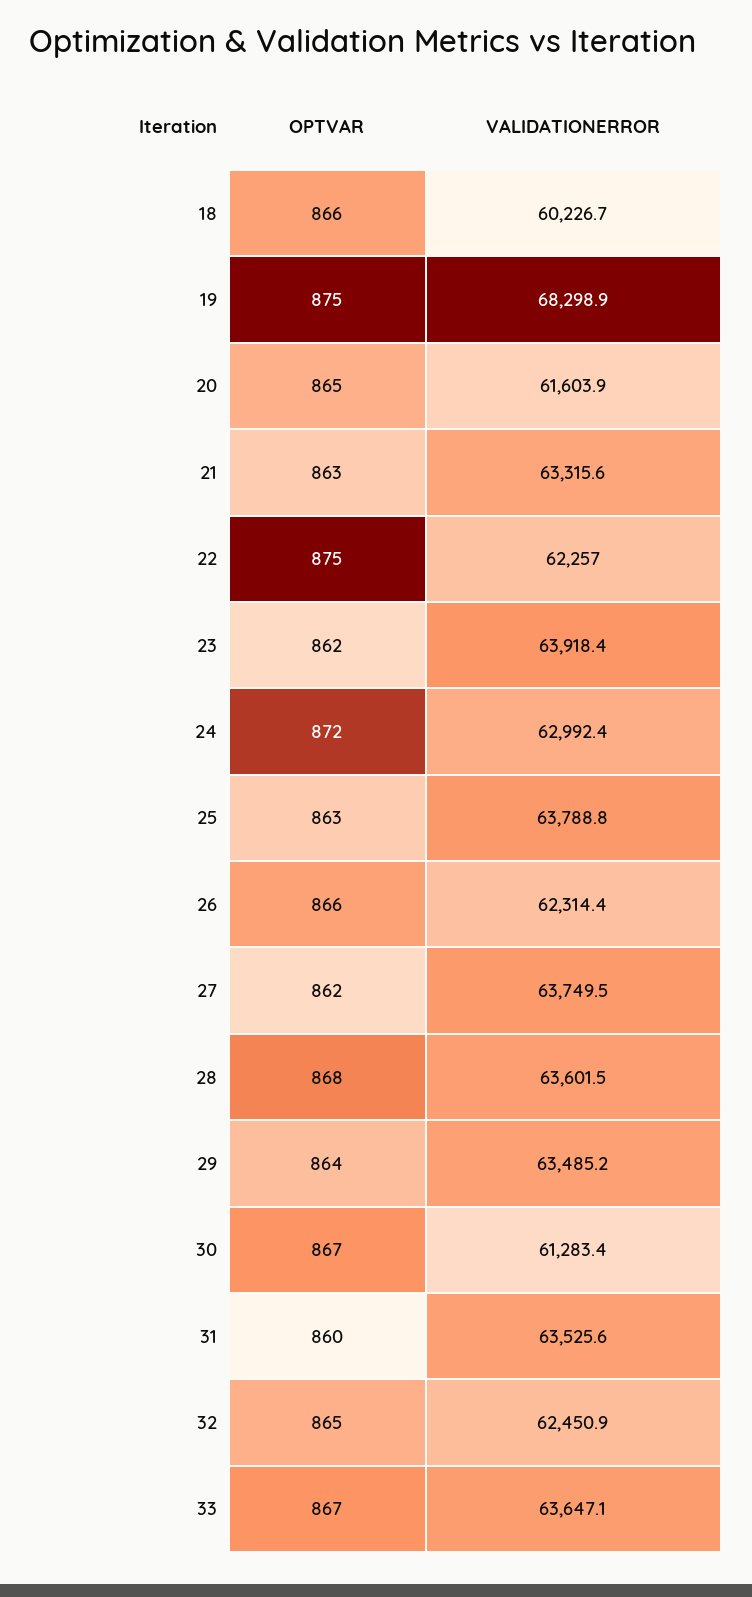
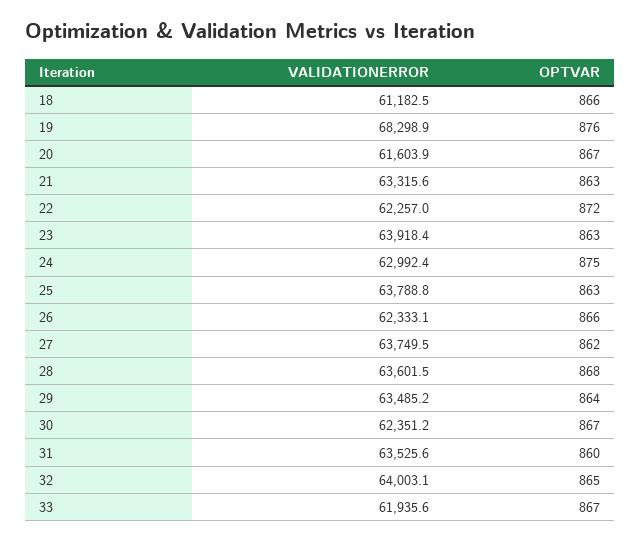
VALIDATIONERROR, 18: 60226.7 -> 61182.5
OPTVAR, 19: 875 -> 876
OPTVAR, 20: 865 -> 867
OPTVAR, 22: 875 -> 872
OPTVAR, 23: 862 -> 863
OPTVAR, 24: 872 -> 875
VALIDATIONERROR, 26: 62314.4 -> 62333.1
VALIDATIONERROR, 30: 61283.4 -> 62351.2
VALIDATIONERROR, 32: 62450.9 -> 64003.1
VALIDATIONERROR, 33: 63647.1 -> 61935.6

